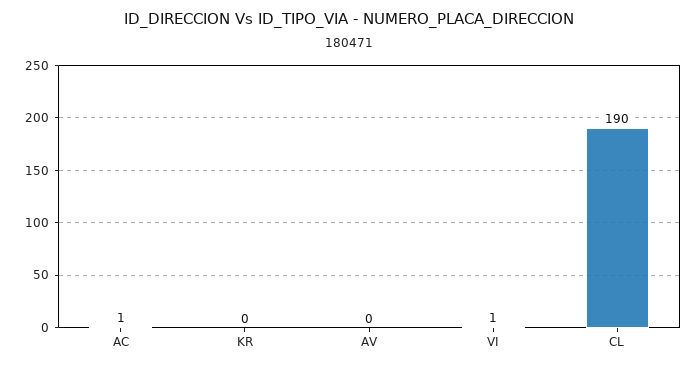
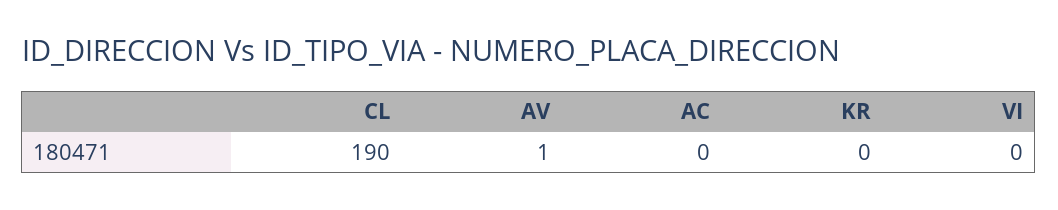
AC: 1 -> 0
AV: 0 -> 1
VI: 1 -> 0

